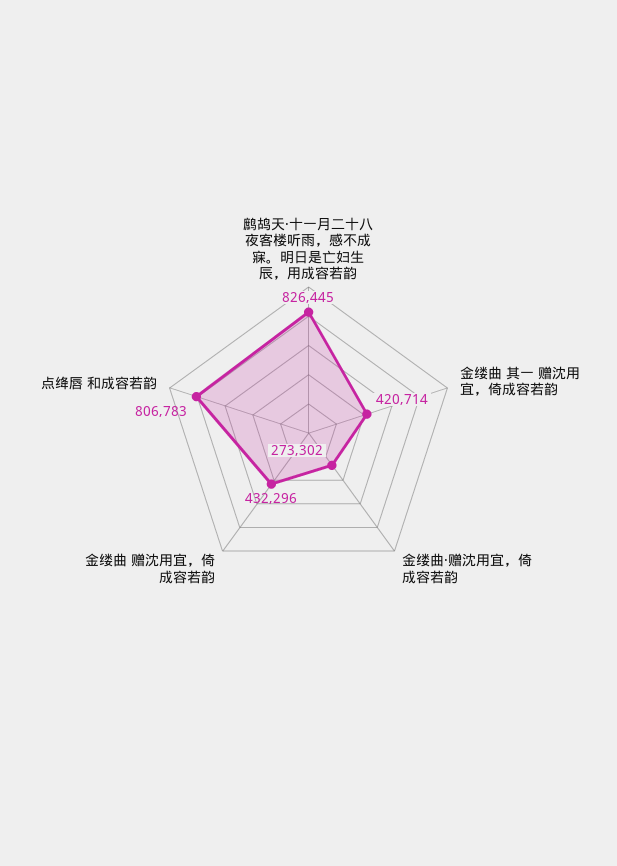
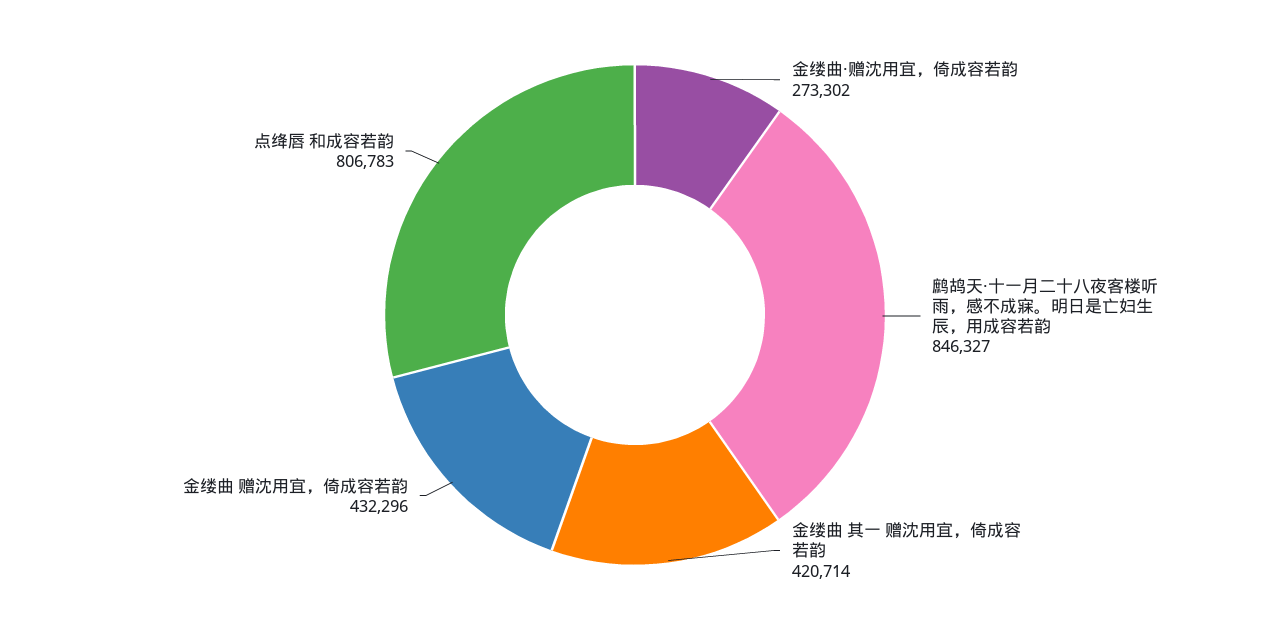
鹧鸪天·十一月二十八夜客楼听雨，感不成寐。明日是亡妇生辰，用成容若韵: 826445 -> 846327

